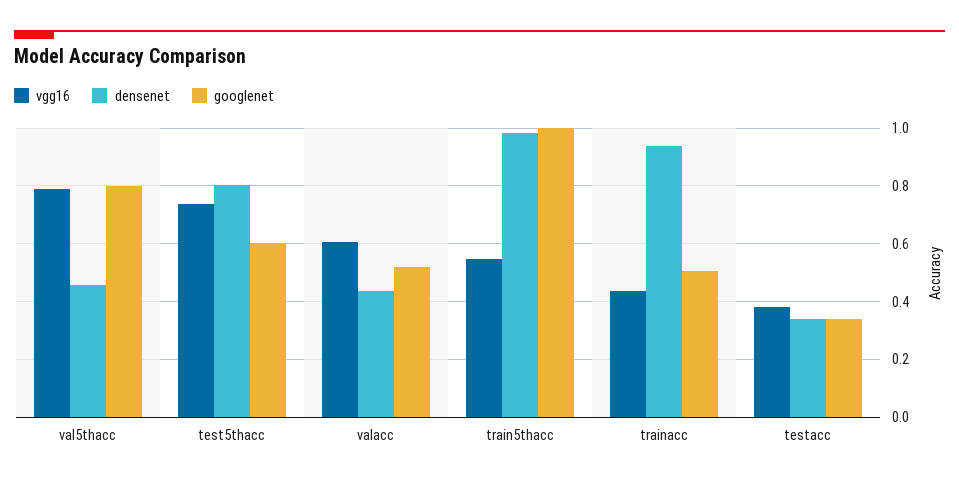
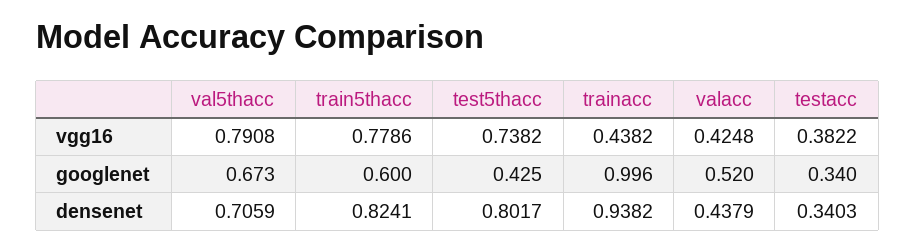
densenet, val5thacc: 0.45 -> 0.7059
googlenet, val5thacc: 0.8 -> 0.673
googlenet, test5thacc: 0.6 -> 0.425
vgg16, valacc: 0.6 -> 0.4248
vgg16, train5thacc: 0.55 -> 0.7786
densenet, train5thacc: 0.975 -> 0.8241
googlenet, train5thacc: 1 -> 0.6
googlenet, trainacc: 0.5 -> 0.996

